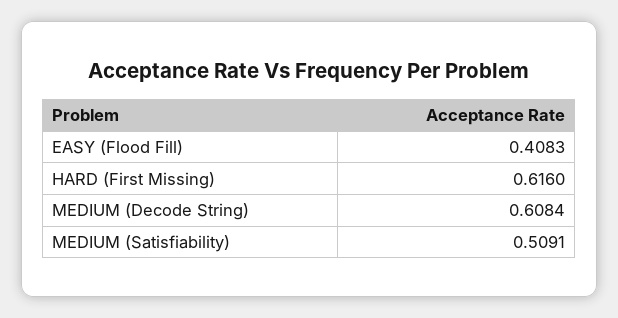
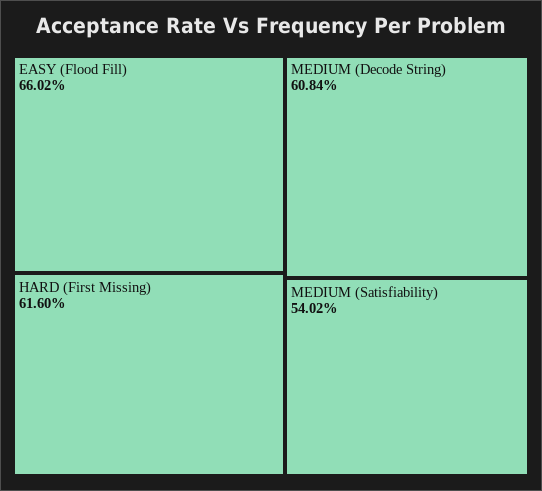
EASY (Flood Fill): 0.4083 -> 0.6602
MEDIUM (Satisfiability): 0.5091 -> 0.5402

